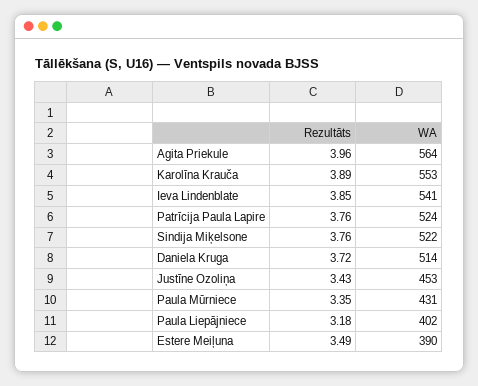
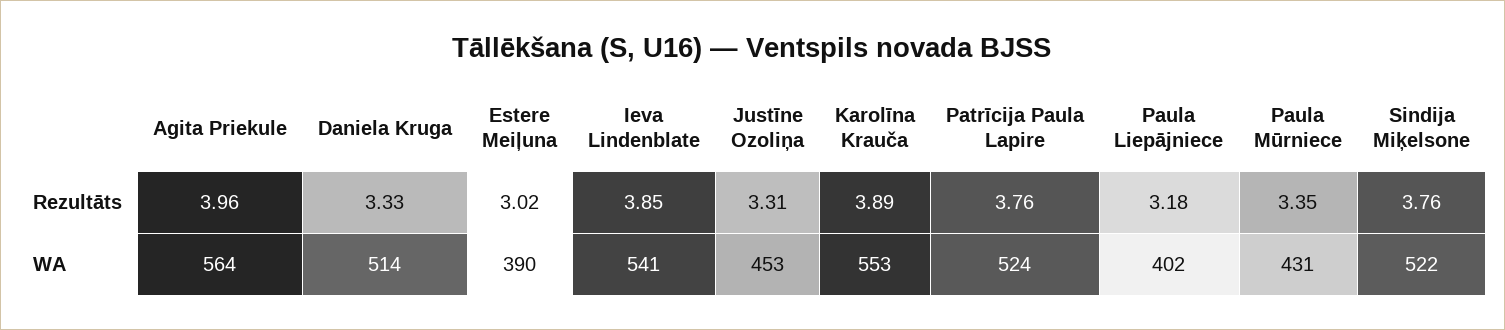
Rezultāts, Daniela Kruga: 3.72 -> 3.33
Rezultāts, Justīne Ozoliņa: 3.43 -> 3.31
Rezultāts, Estere Meiļuna: 3.49 -> 3.02

